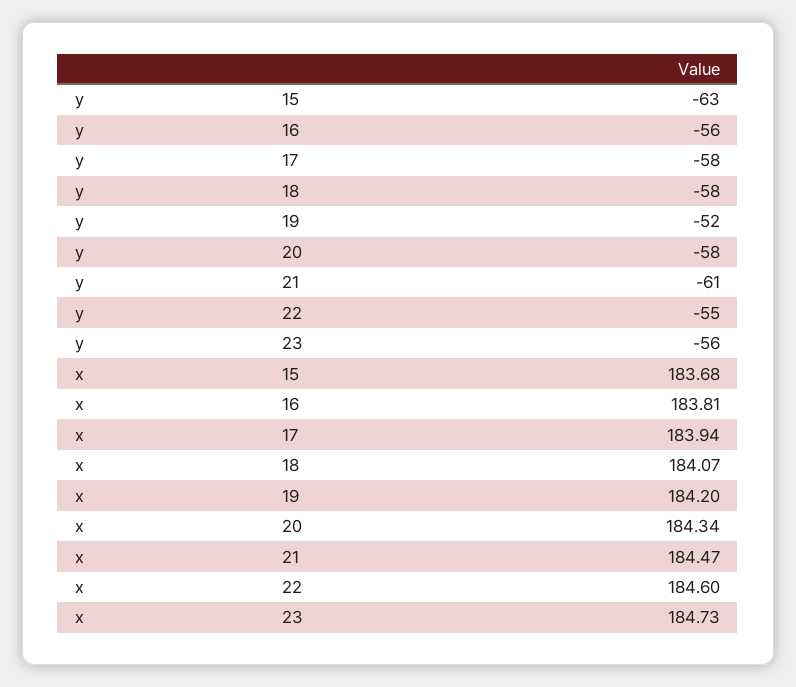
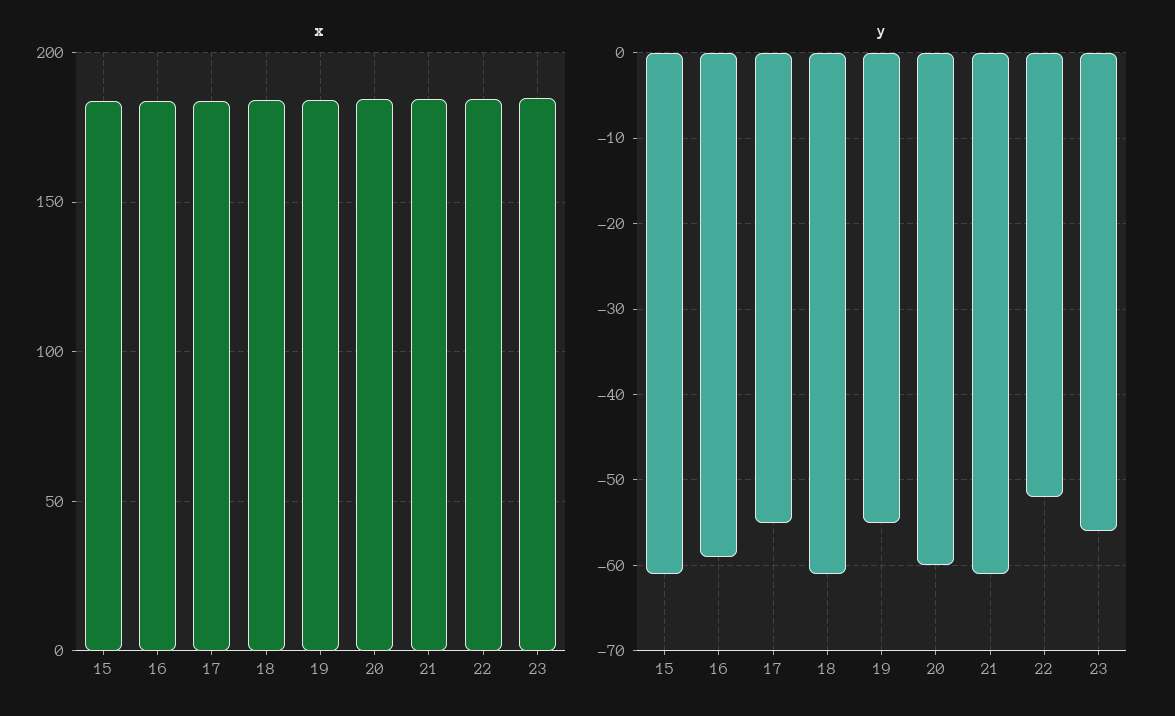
y, 15: -63 -> -61
y, 16: -56 -> -59
y, 17: -58 -> -55
y, 18: -58 -> -61
y, 19: -52 -> -55
y, 20: -58 -> -60
y, 22: -55 -> -52

